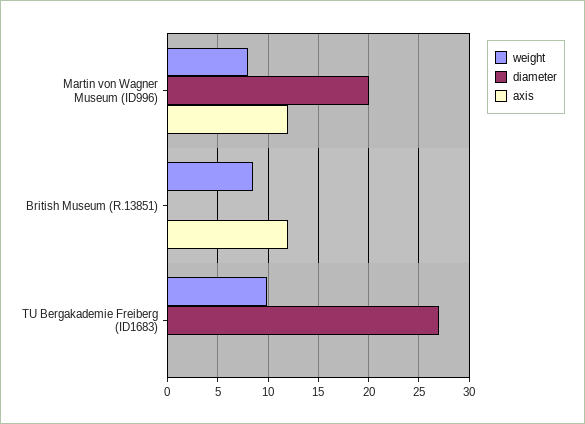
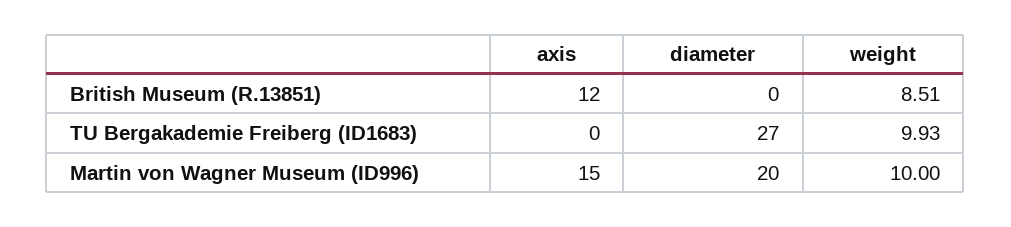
weight, Martin von Wagner Museum (ID996): 8 -> 10
axis, Martin von Wagner Museum (ID996): 12 -> 15

